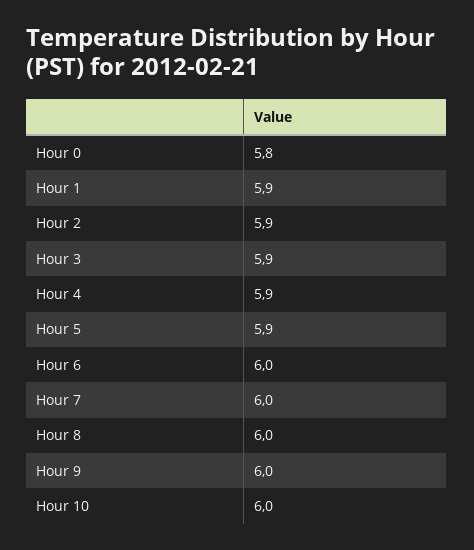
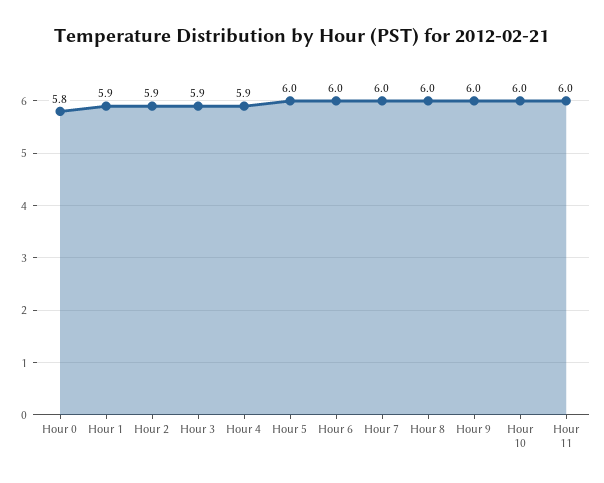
Hour 5: 5.9 -> 6
Hour 11: none -> 6

